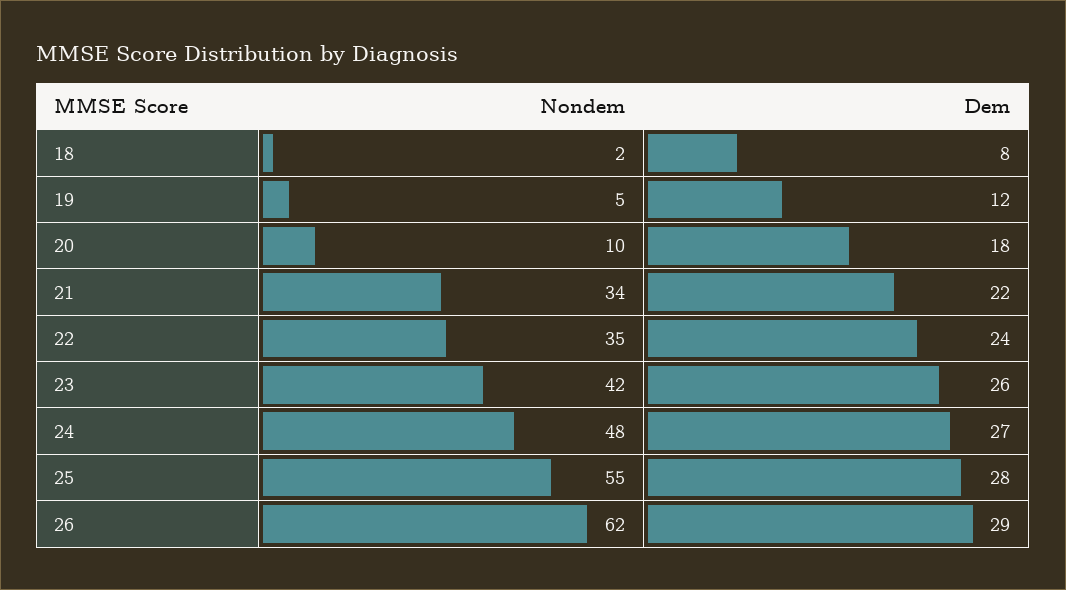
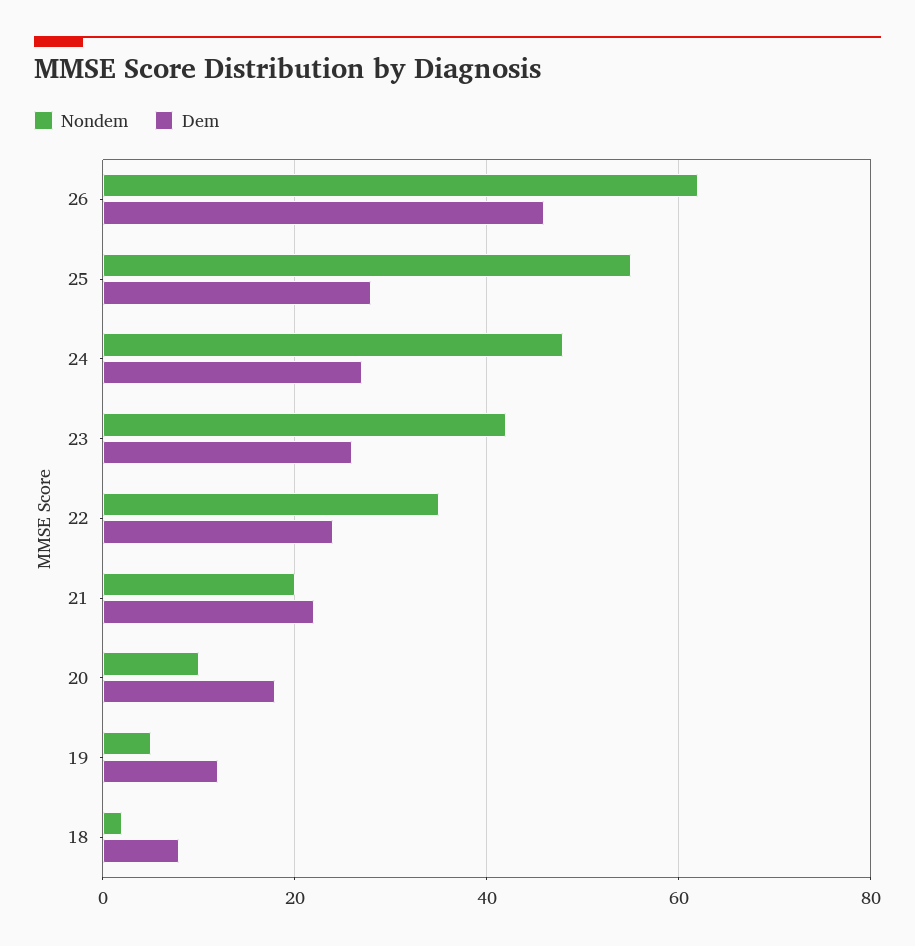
Nondem, 21: 34 -> 20
Dem, 26: 29 -> 45

